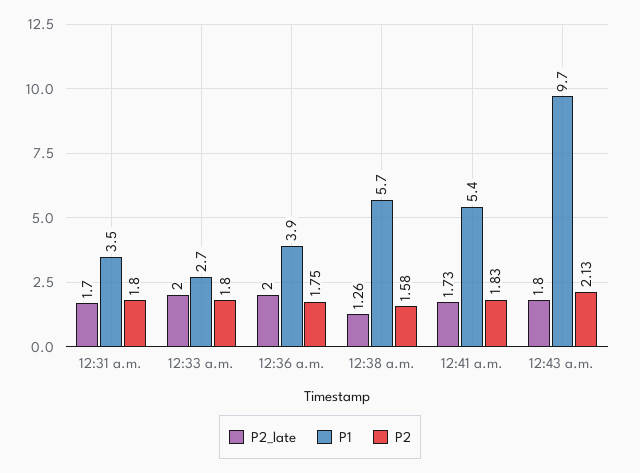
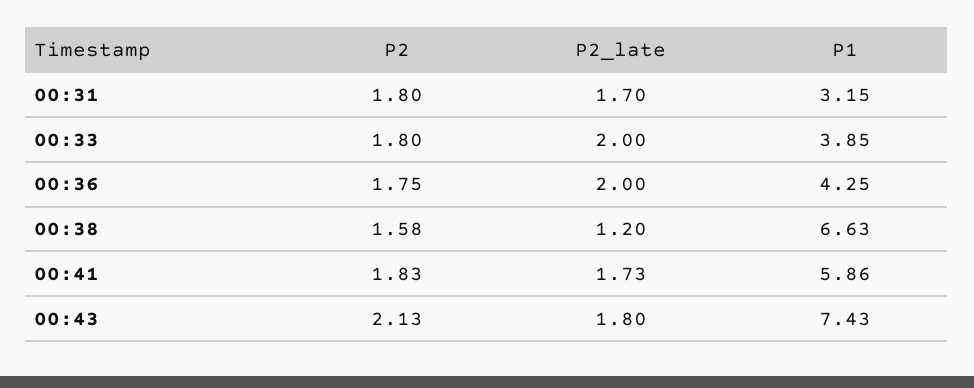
P1, 12:31 a.m.: 3.5 -> 3.15
P1, 12:33 a.m.: 2.7 -> 3.85
P1, 12:36 a.m.: 3.9 -> 4.25
P2_late, 12:38 a.m.: 1.26 -> 1.2
P1, 12:38 a.m.: 5.7 -> 6.63
P1, 12:41 a.m.: 5.4 -> 5.86
P1, 12:43 a.m.: 9.7 -> 7.43

